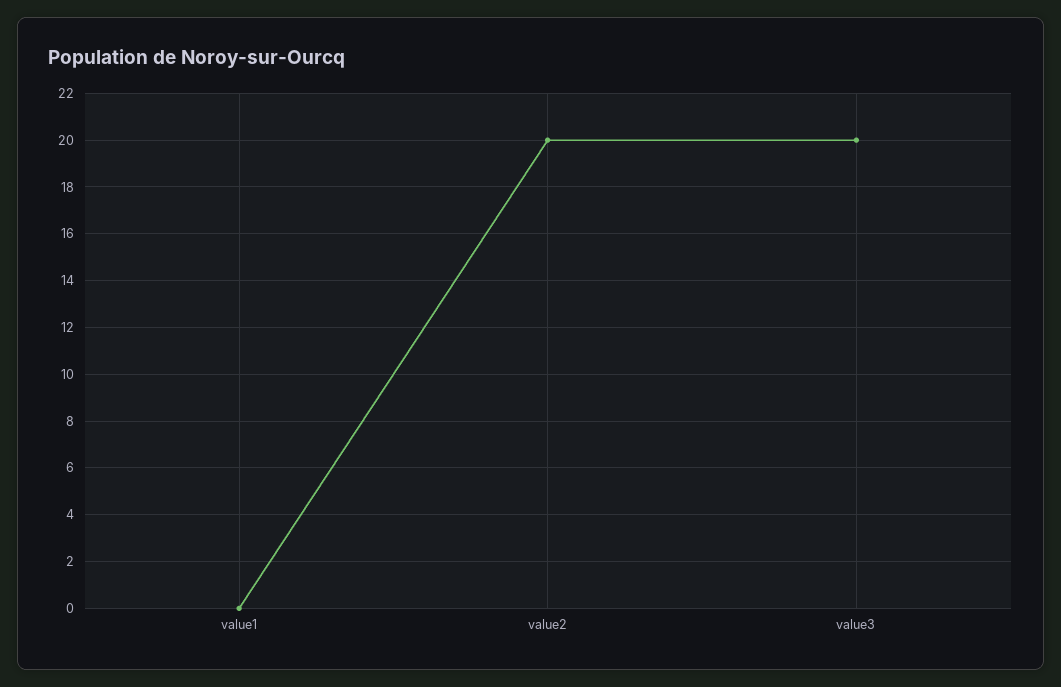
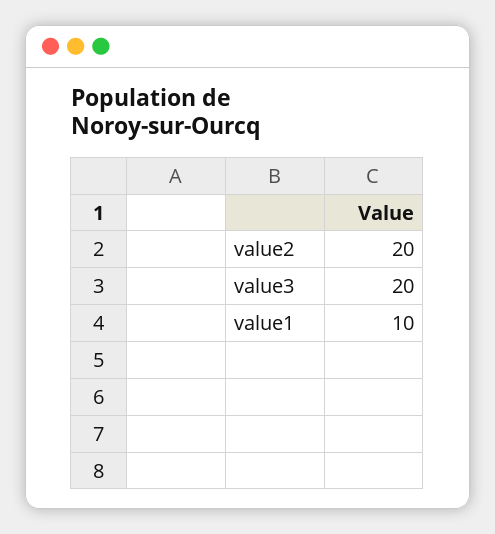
value1: 0 -> 10

